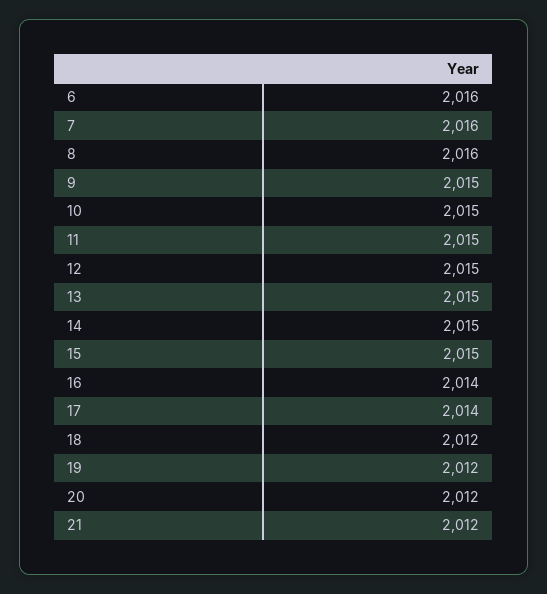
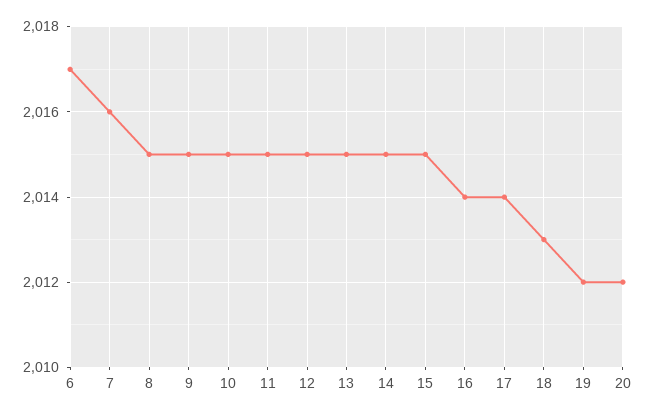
6: 2016 -> 2017
8: 2016 -> 2015
18: 2012 -> 2013
21: 2012 -> none

